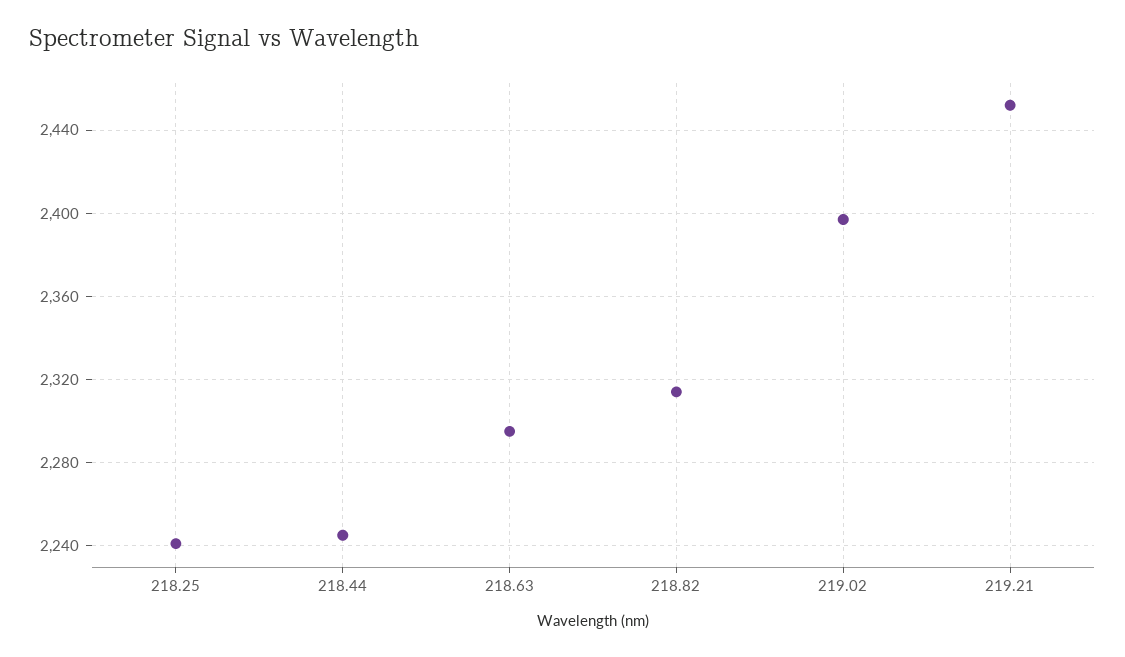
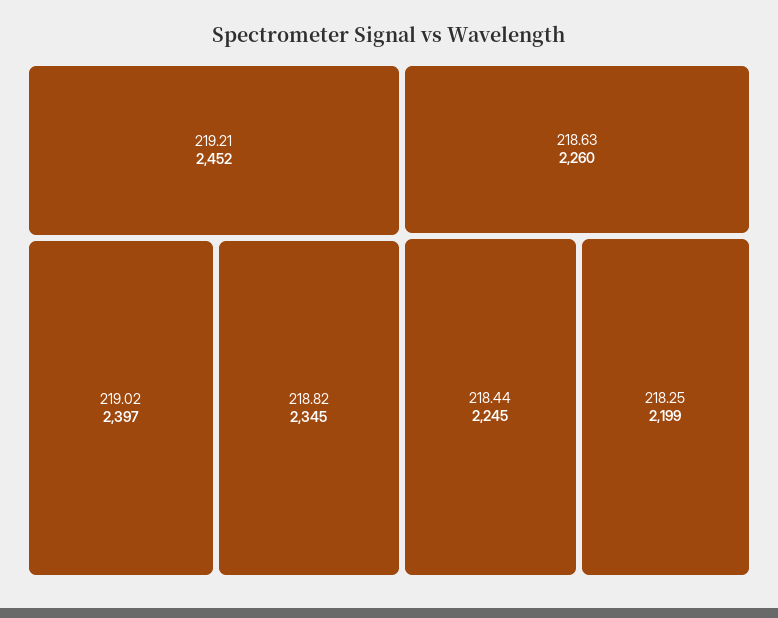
218.25: 2240 -> 2199
218.63: 2295 -> 2260
218.82: 2315 -> 2345

